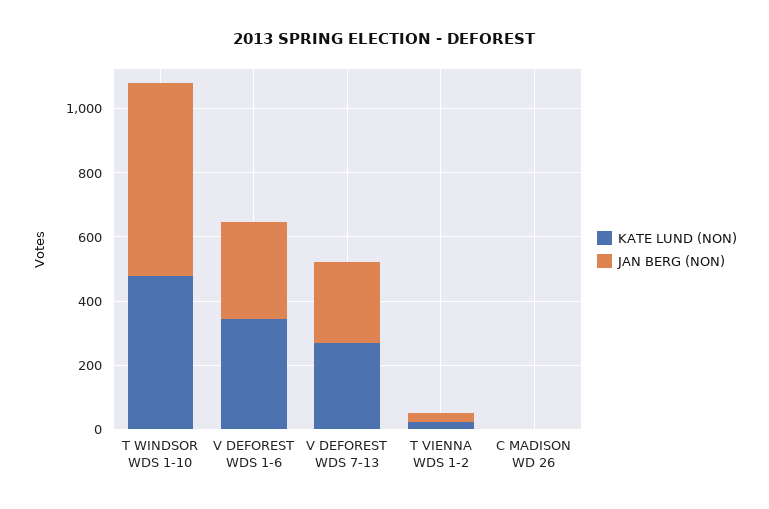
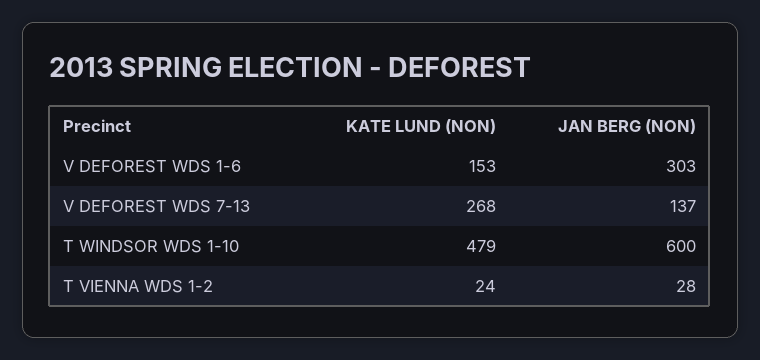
KATE LUND (NON), V DEFOREST WDS 1-6: 350 -> 153
JAN BERG (NON), V DEFOREST WDS 7-13: 250 -> 137
KATE LUND (NON), C MADISON WD 26: 0 -> none
JAN BERG (NON), C MADISON WD 26: 0 -> none

